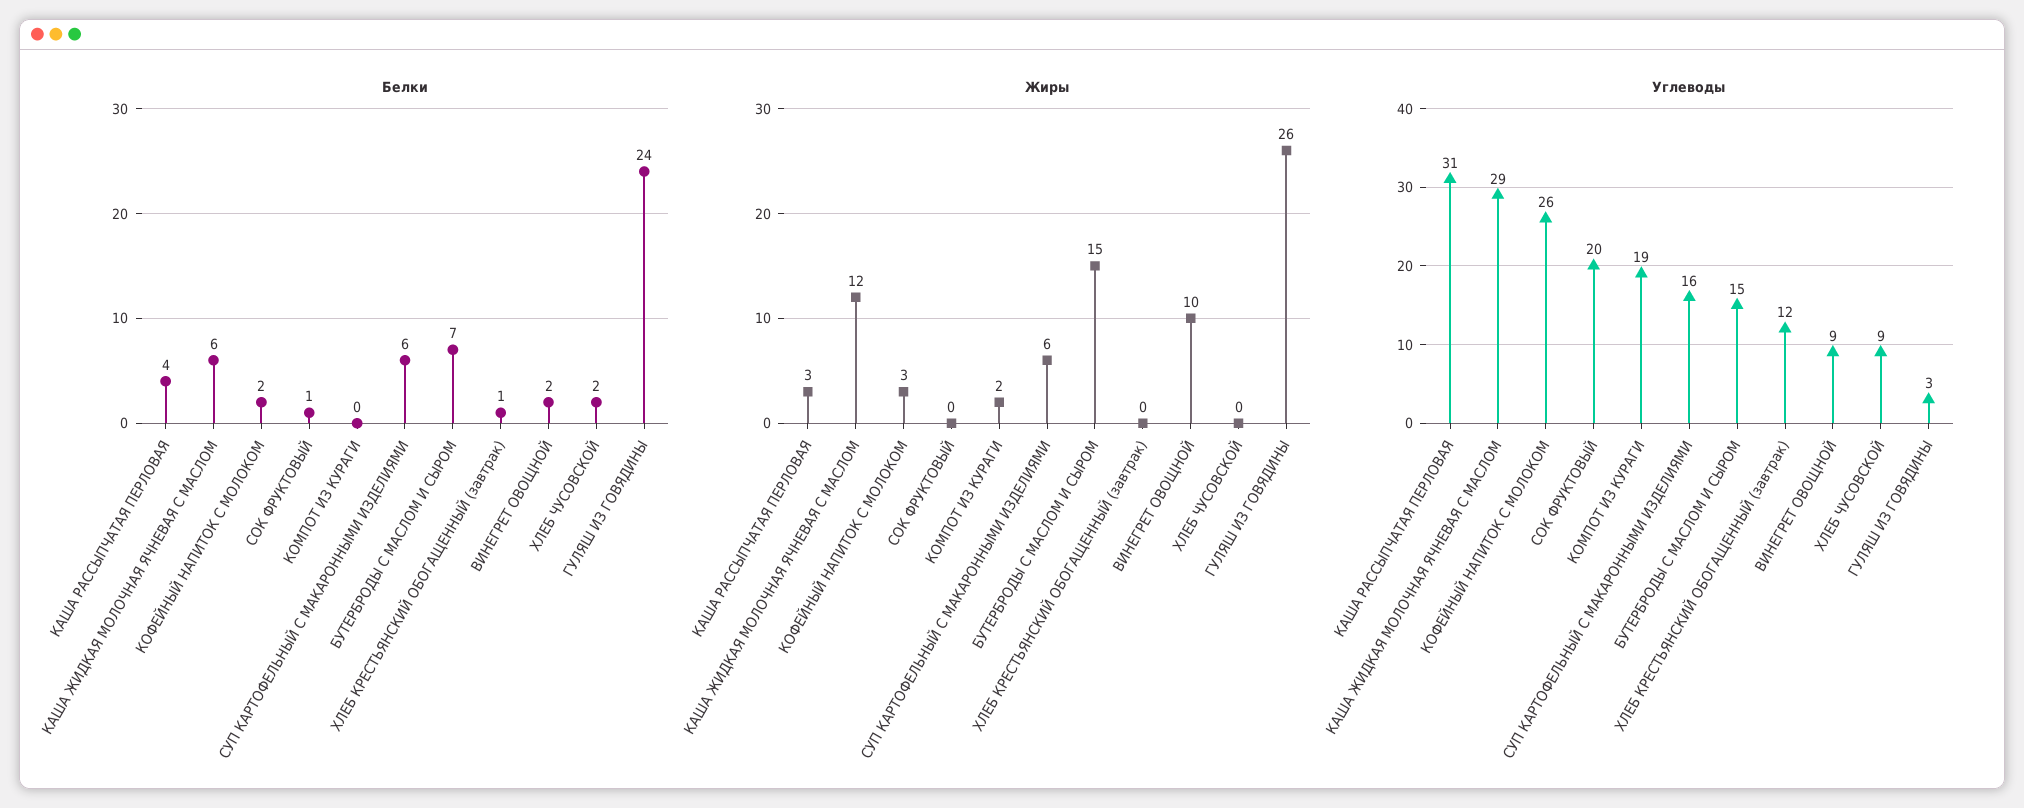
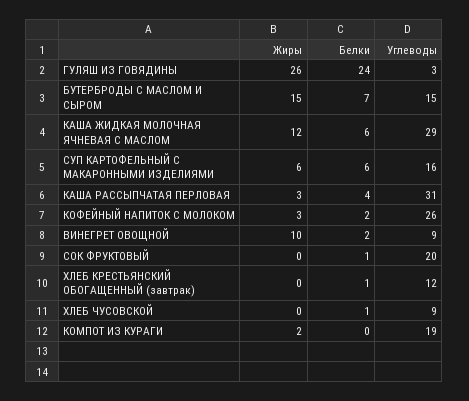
Белки, ХЛЕБ ЧУСОВСКОЙ: 2 -> 1

